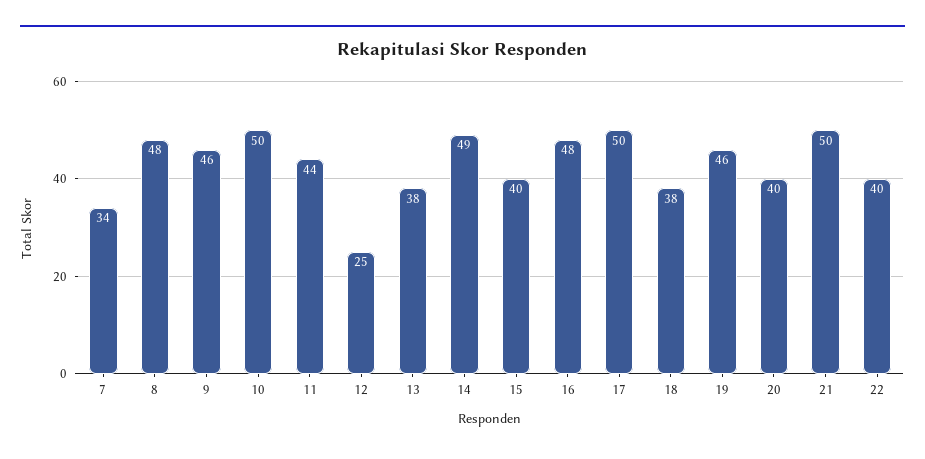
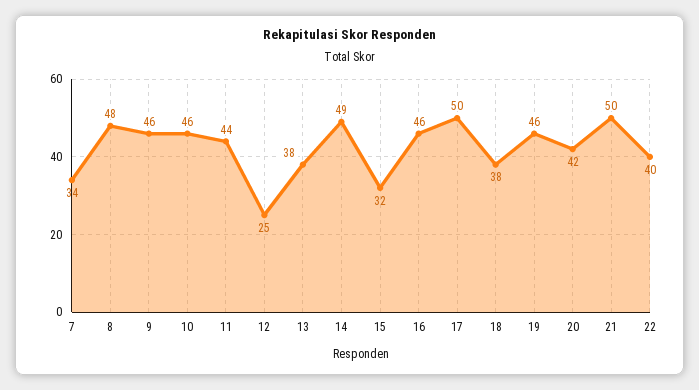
10: 50 -> 46
15: 40 -> 32
16: 48 -> 46
20: 40 -> 42

